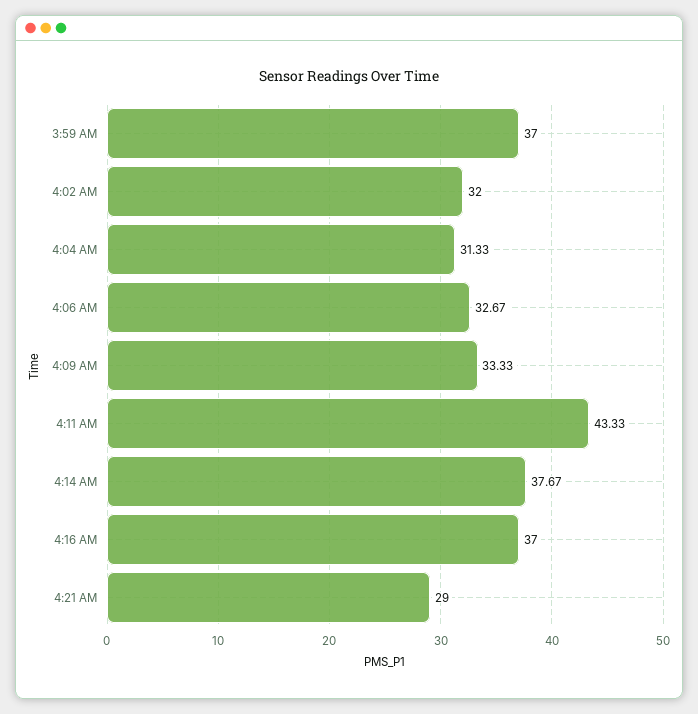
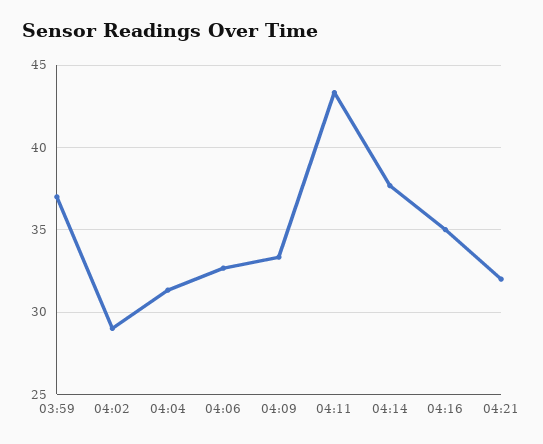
4:02 AM: 32 -> 29
4:16 AM: 37 -> 35
4:21 AM: 29 -> 32

